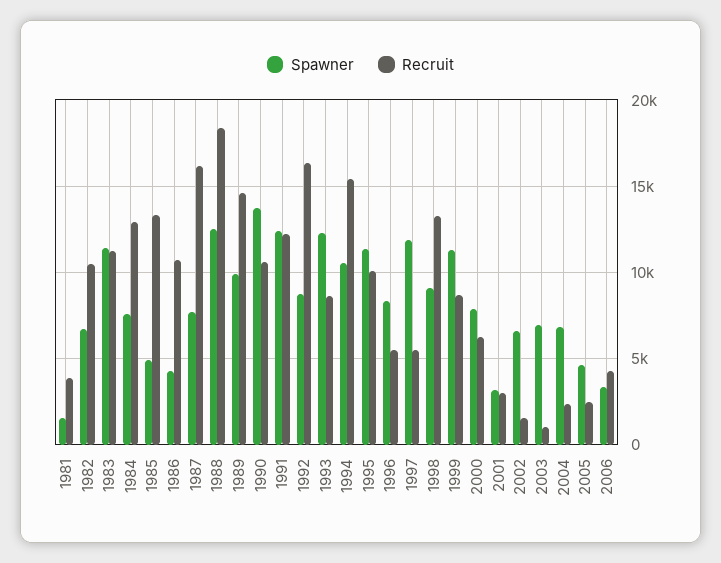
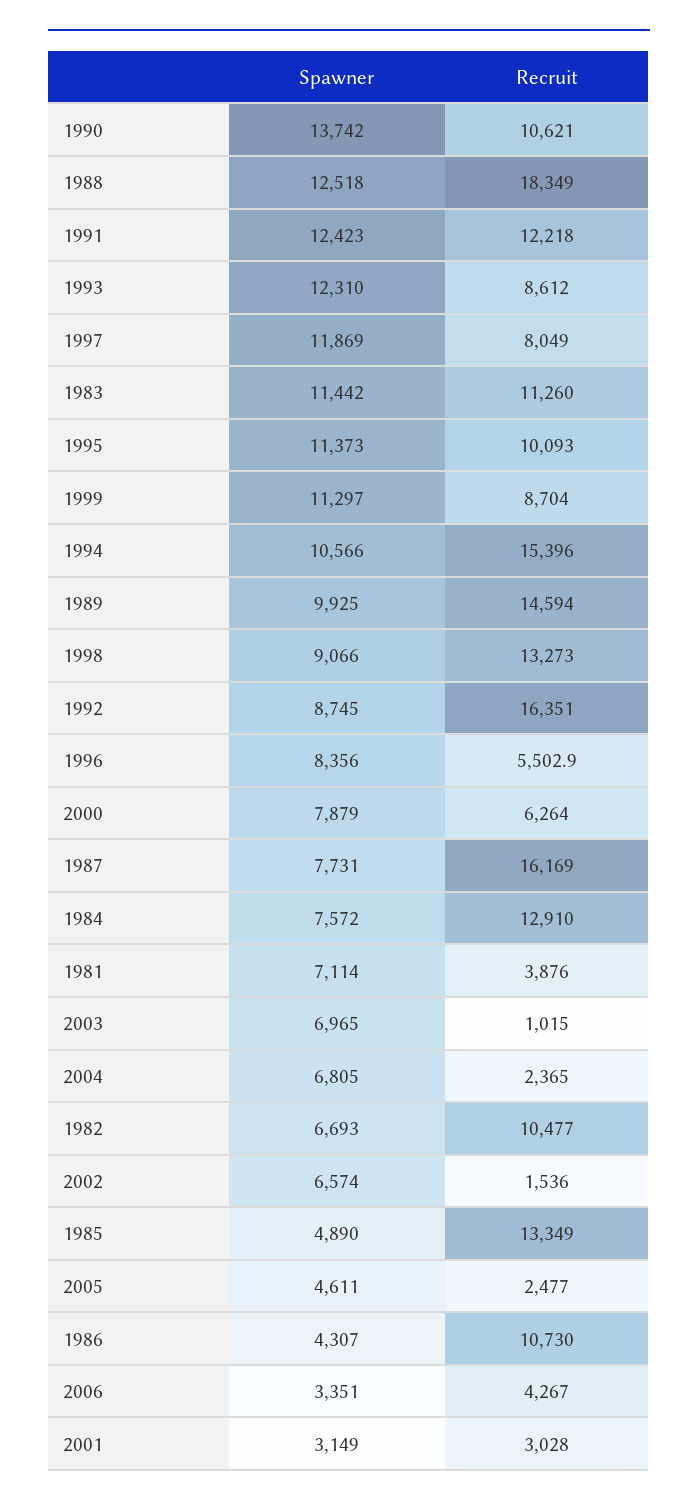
Spawner, 1981: 1500 -> 7114
Recruit, 1997: 5500 -> 8049

